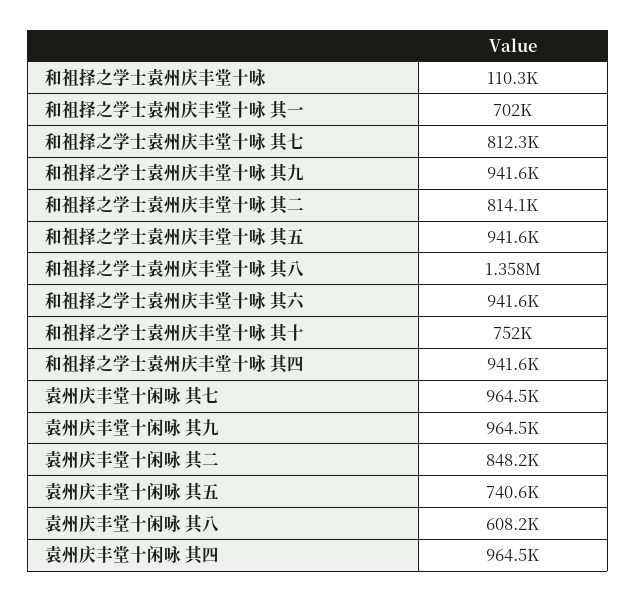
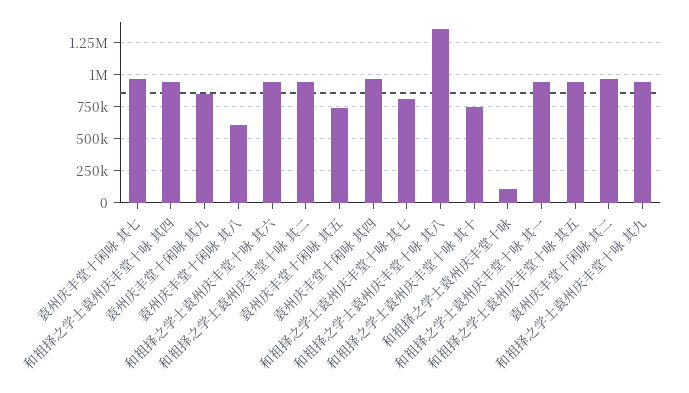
和祖择之学士袁州庆丰堂十咏 其一: 702000 -> 950000
和祖择之学士袁州庆丰堂十咏 其二: 814100 -> 950000
袁州庆丰堂十闲咏 其九: 964500 -> 850000
袁州庆丰堂十闲咏 其二: 848200 -> 950000

